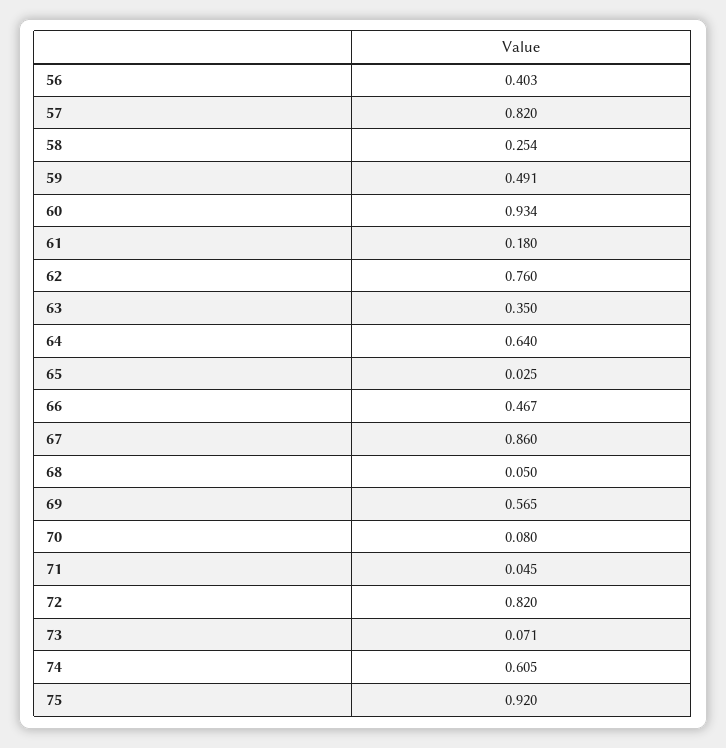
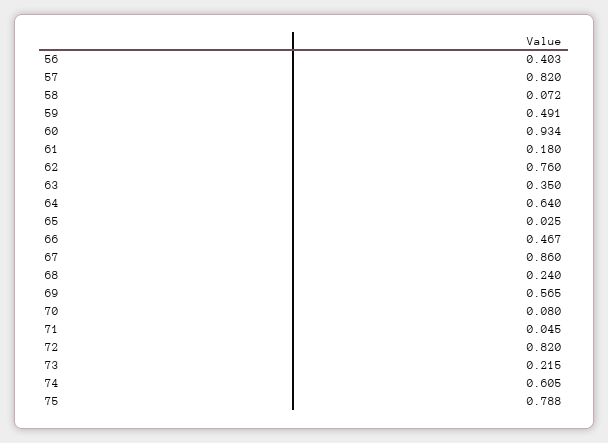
58: 0.254 -> 0.072
68: 0.05 -> 0.24
73: 0.071 -> 0.215
75: 0.92 -> 0.788

